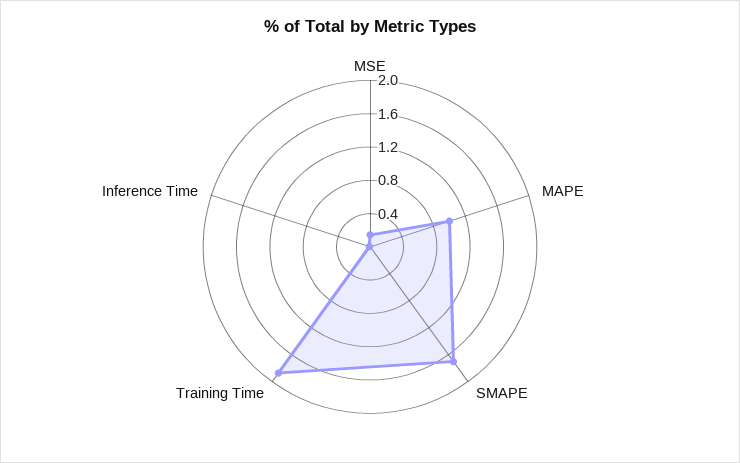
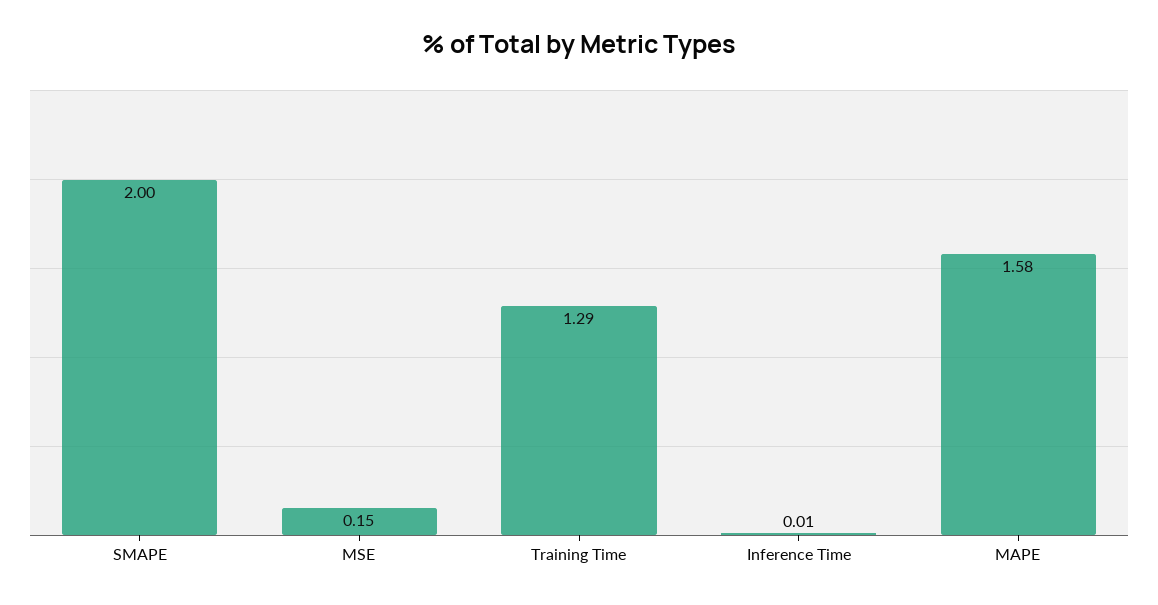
MAPE: 1 -> 1.58
SMAPE: 1.7 -> 2
Training Time: 1.9 -> 1.29

